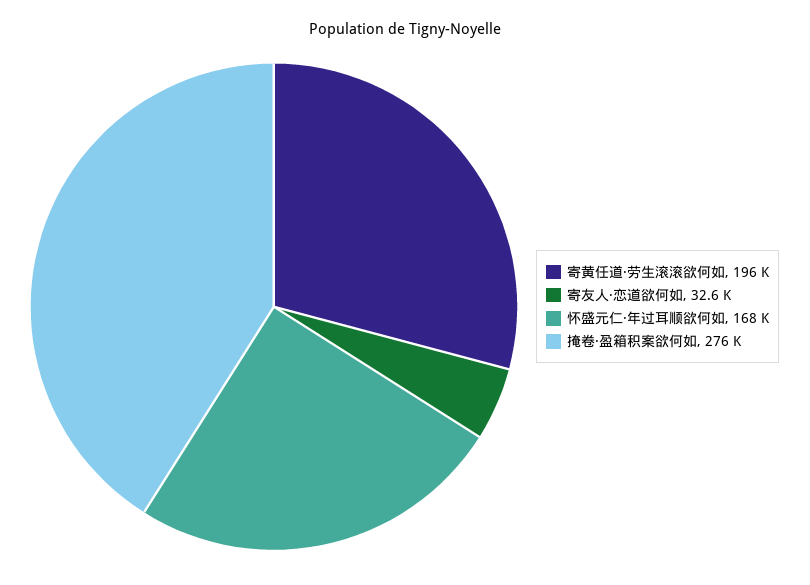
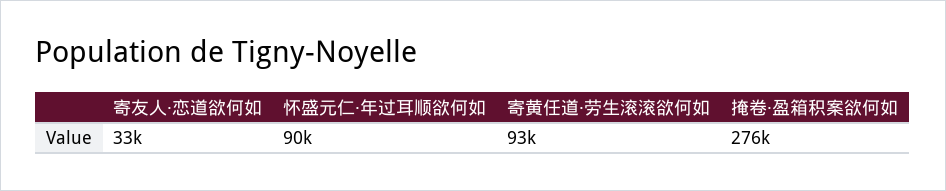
寄黄任道·劳生滚滚欲何如: 196000 -> 93000
怀盛元仁·年过耳顺欲何如: 168000 -> 90000

